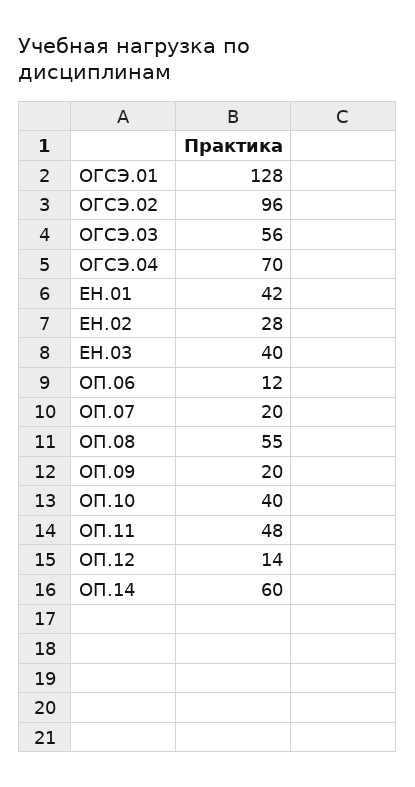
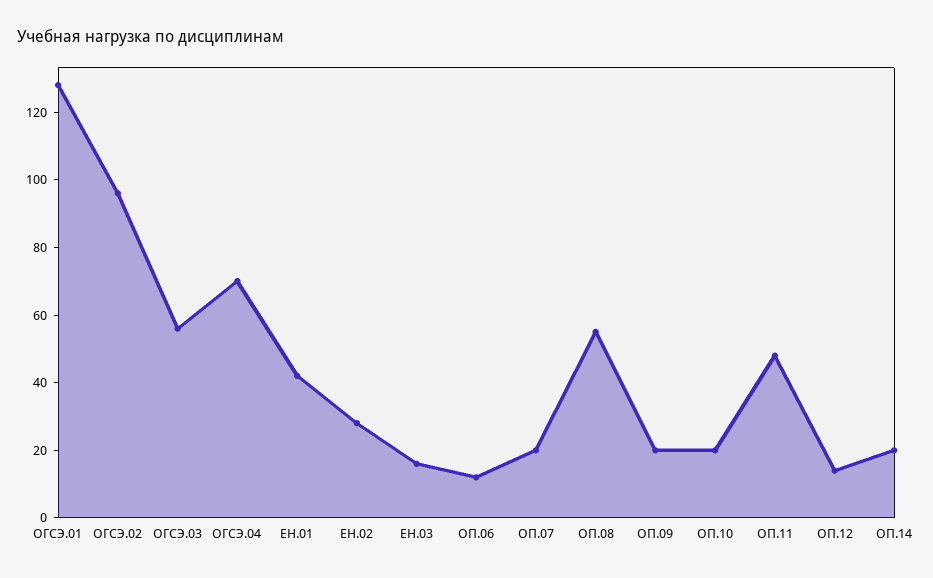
ЕН.03: 40 -> 15
ОП.10: 40 -> 20
ОП.14: 60 -> 20

